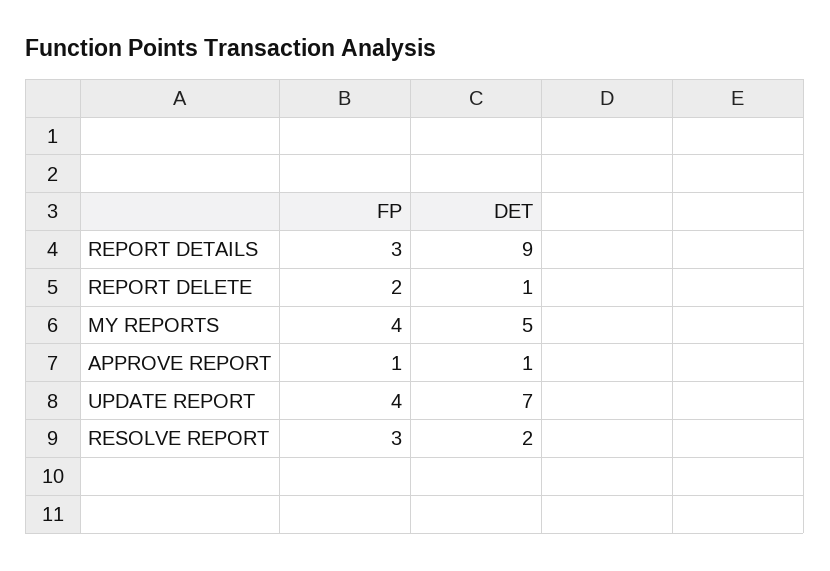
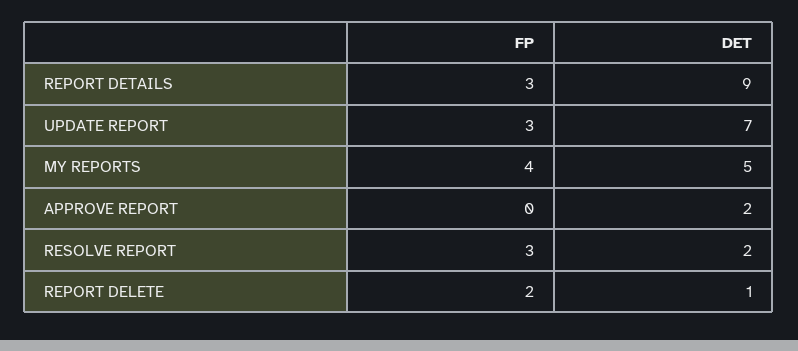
FP, APPROVE REPORT: 1 -> 0
DET, APPROVE REPORT: 1 -> 2
FP, UPDATE REPORT: 4 -> 3

